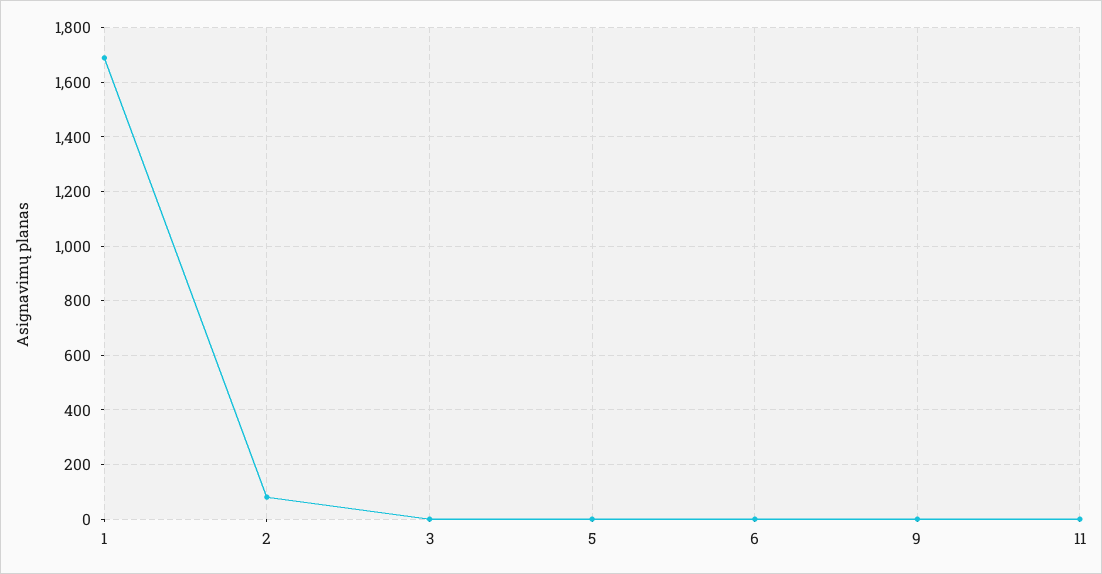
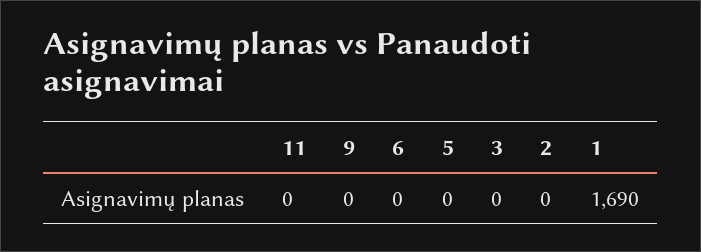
2: 75 -> 0

